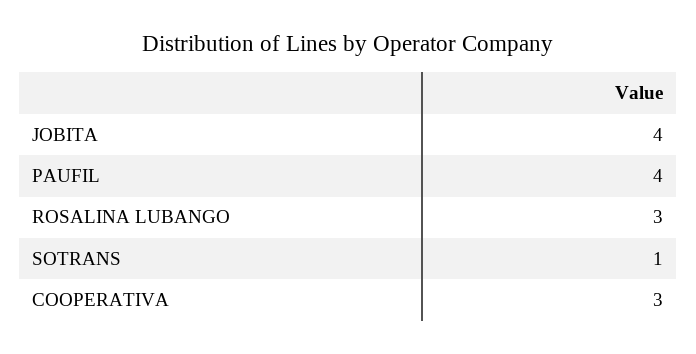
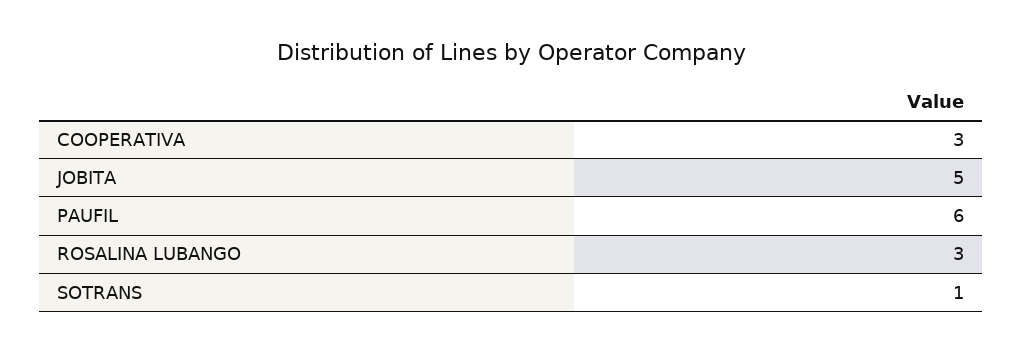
JOBITA: 4 -> 5
PAUFIL: 4 -> 6

